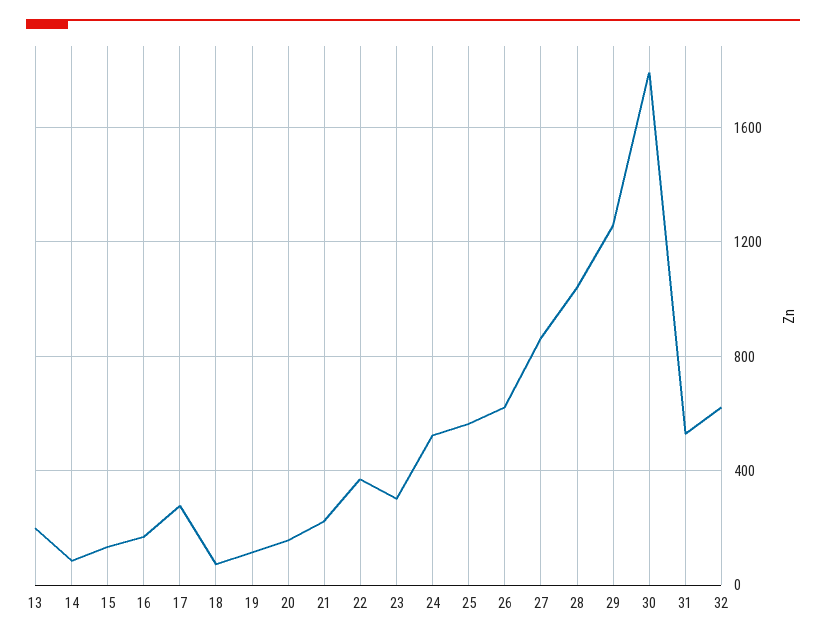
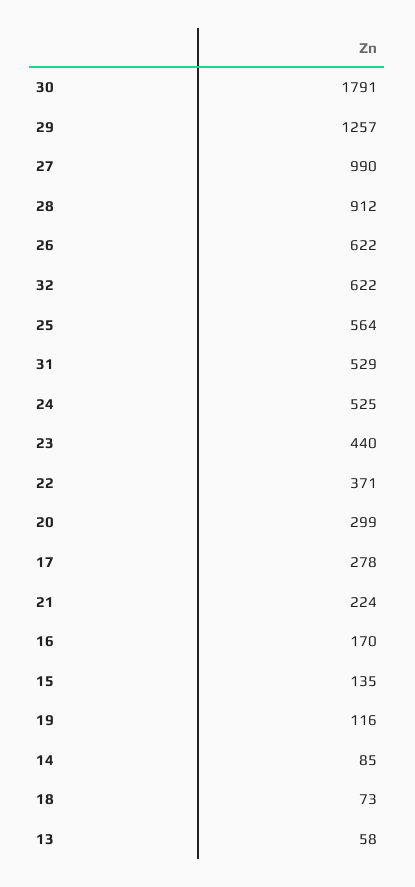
13: 200 -> 58
20: 150 -> 299
23: 300 -> 440
27: 850 -> 990
28: 1050 -> 912

